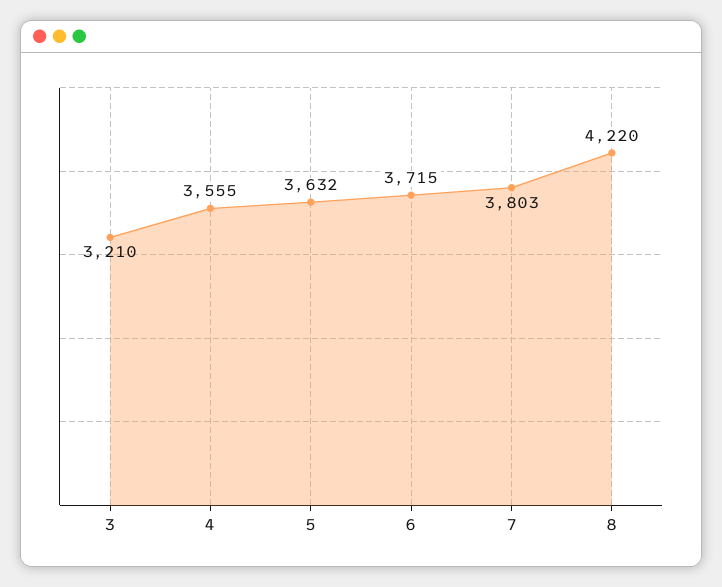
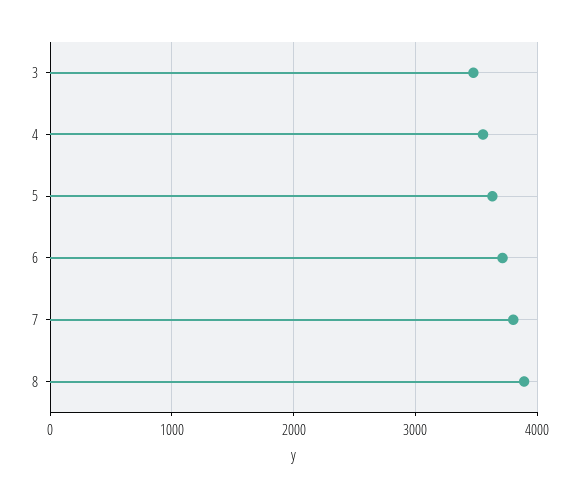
3: 3210 -> 3500
8: 4220 -> 3900

